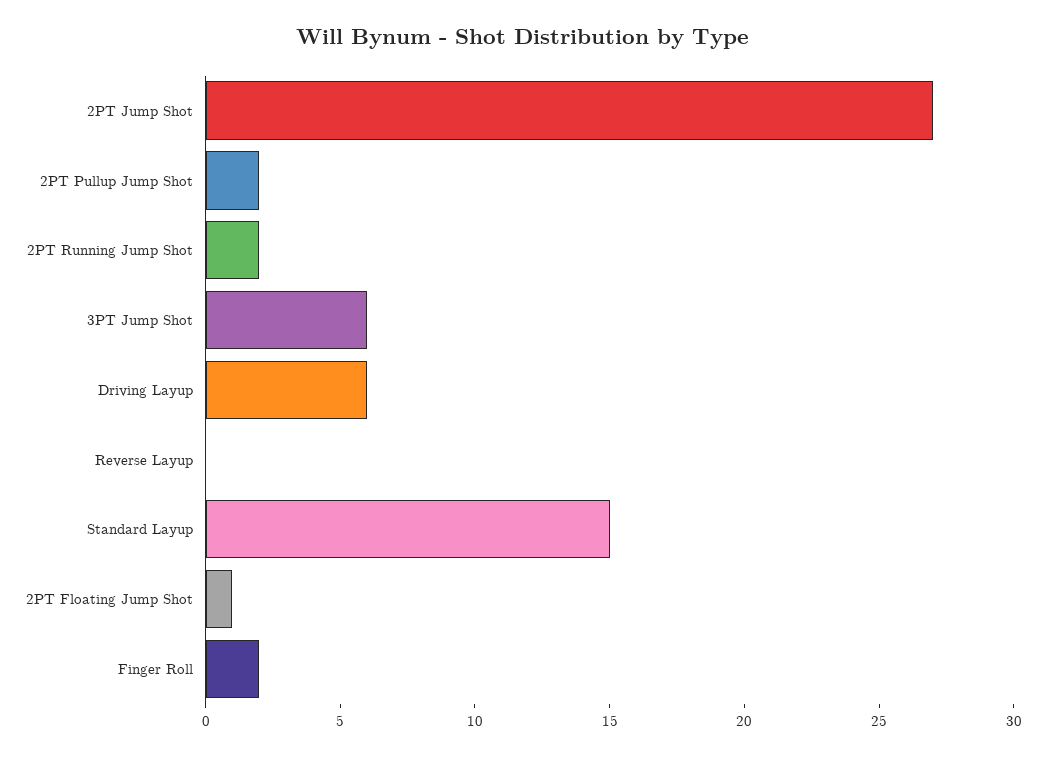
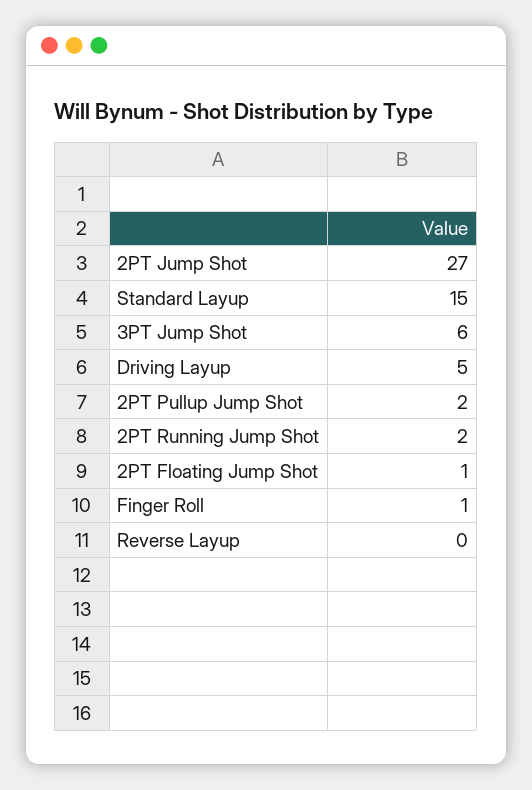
Driving Layup: 6 -> 5
Finger Roll: 2 -> 1

